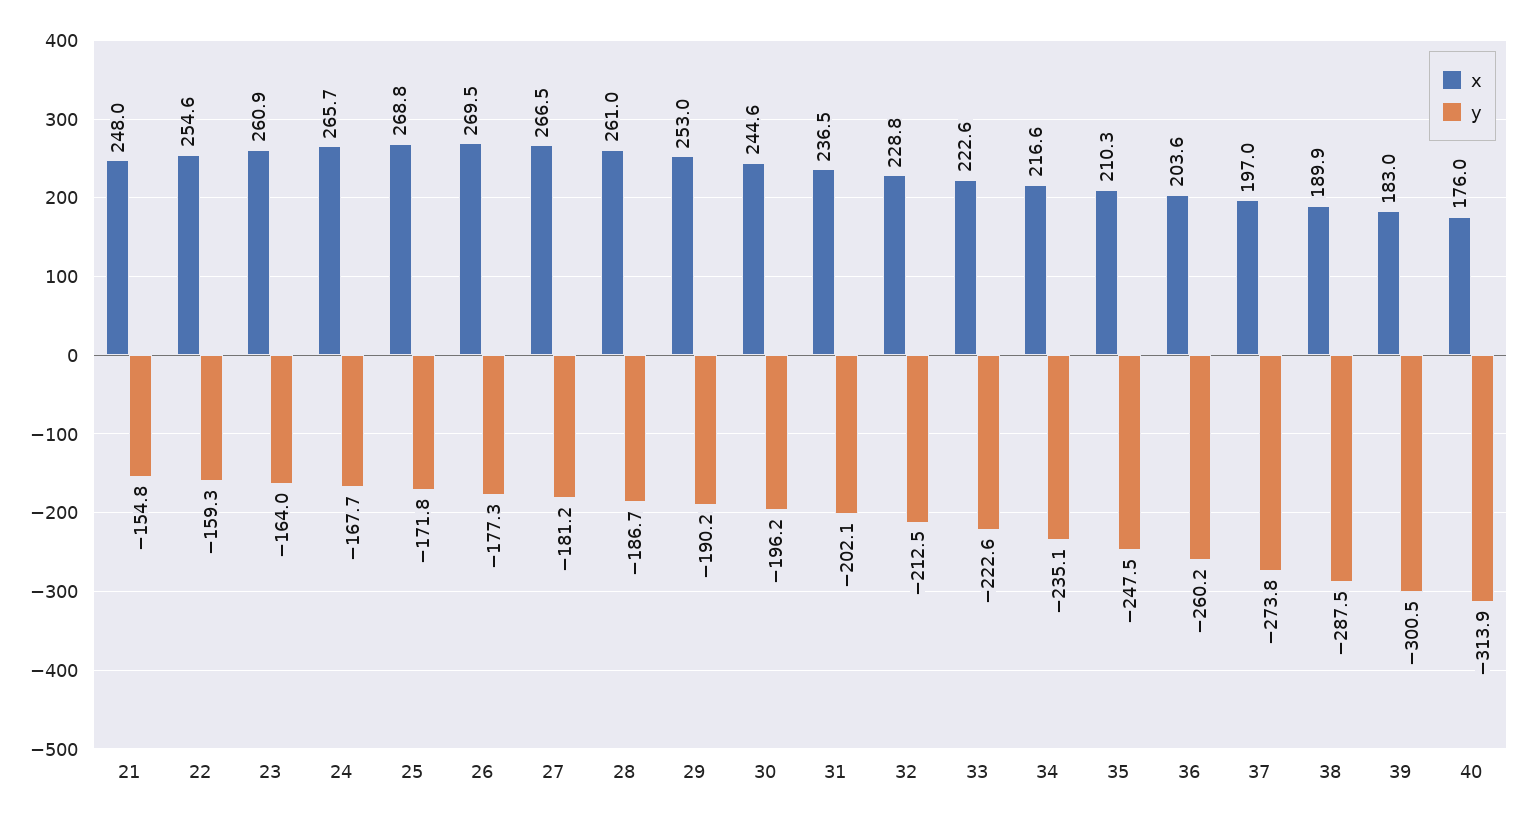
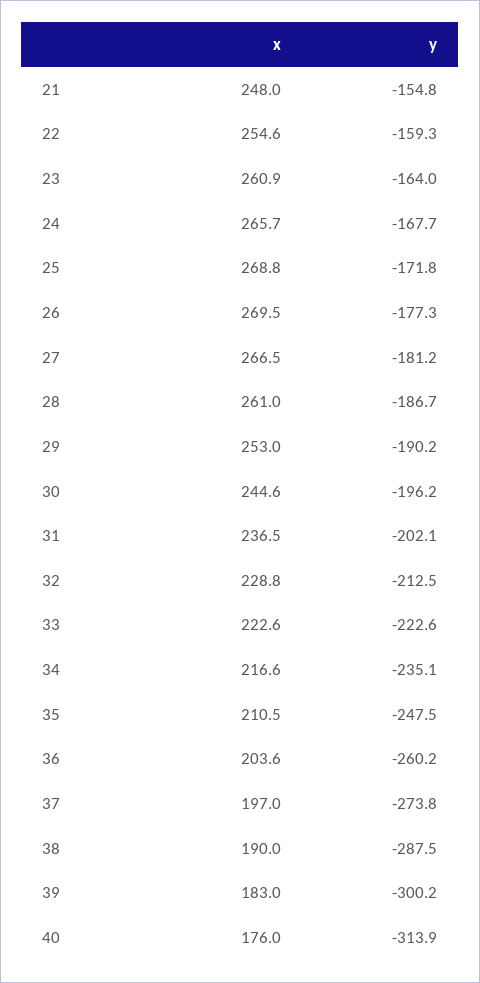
x, 35: 210.3 -> 210.5
x, 38: 189.9 -> 190
y, 39: -300.5 -> -300.2

